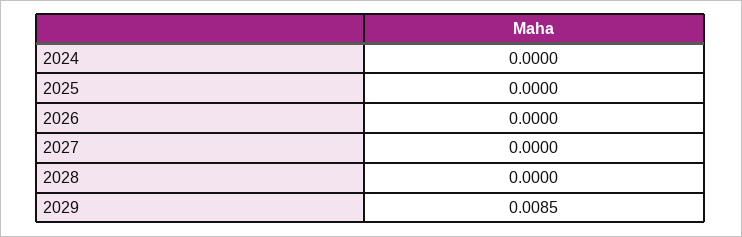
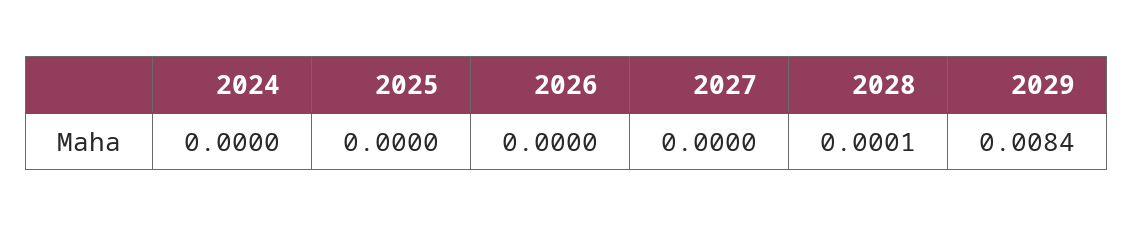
2028: 0 -> 0.0001
2029: 0.0085 -> 0.0084

